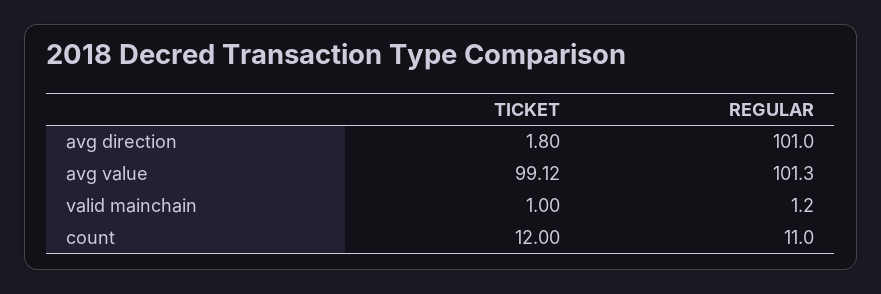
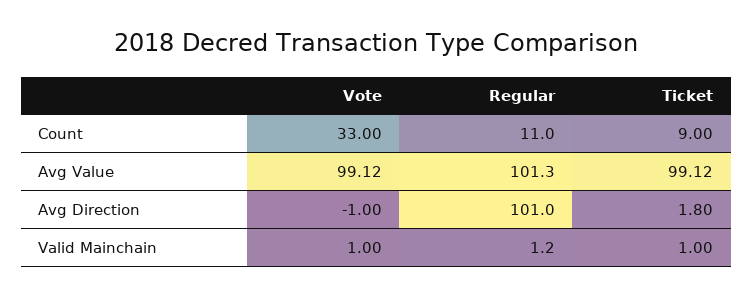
TICKET, count: 12 -> 9
Vote, count: none -> 33
Vote, avg value: none -> 99.12
Vote, avg direction: none -> -1
Vote, valid mainchain: none -> 1

